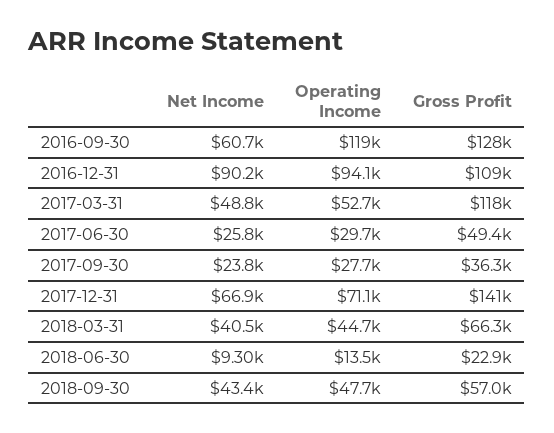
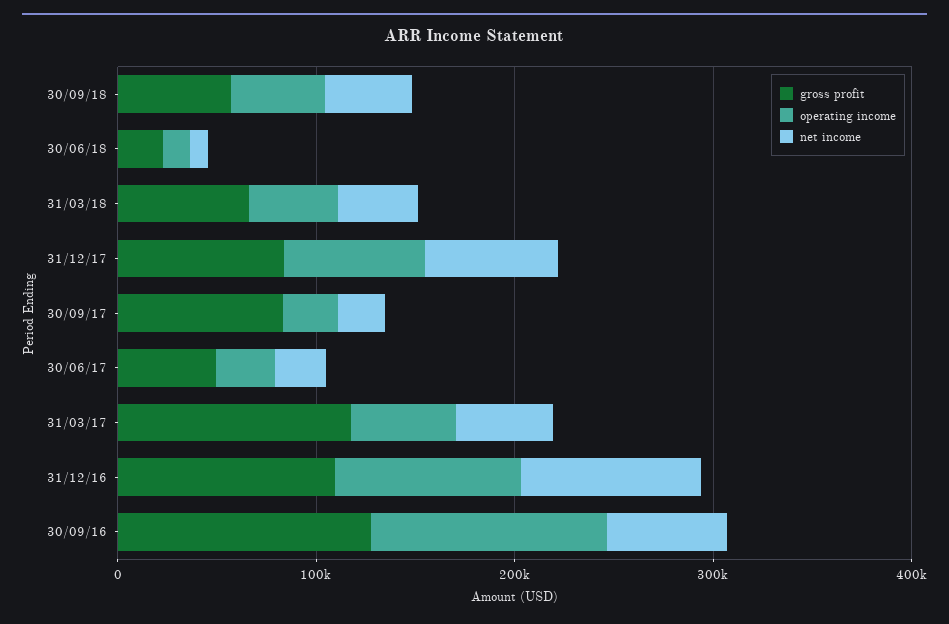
Gross Profit, 2017-09-30: 36300 -> 80000
Gross Profit, 2017-12-31: 141000 -> 80000

